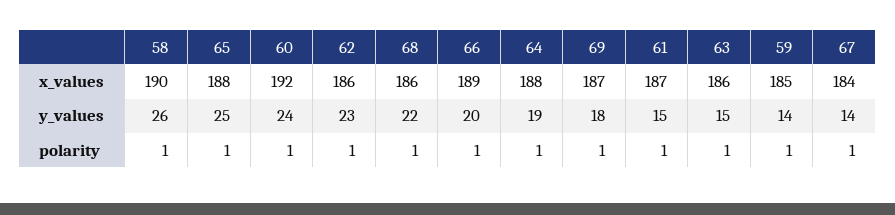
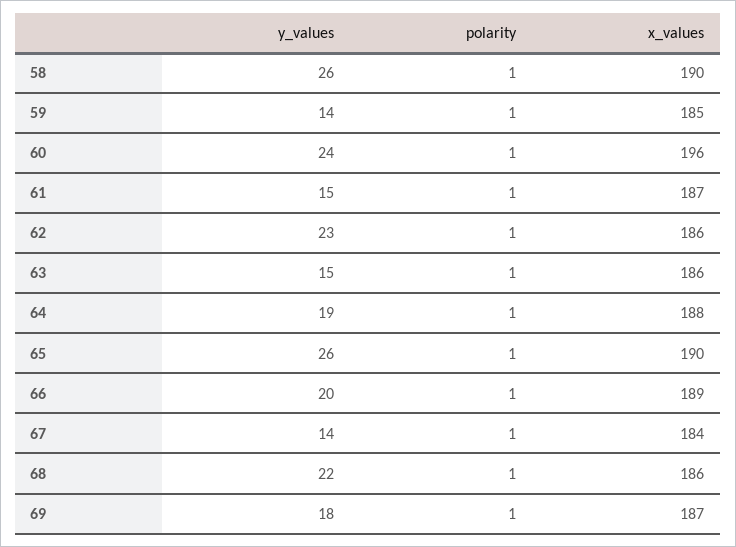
65, x_values: 188 -> 190
60, x_values: 192 -> 196
65, y_values: 25 -> 26

